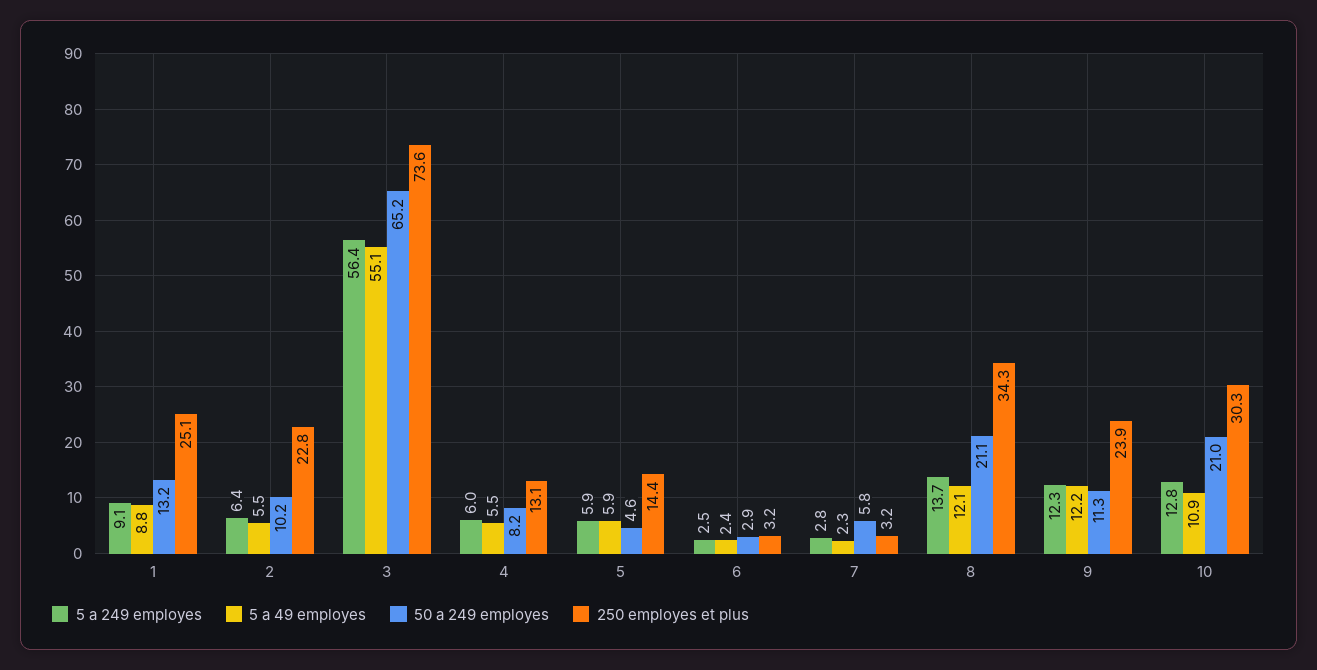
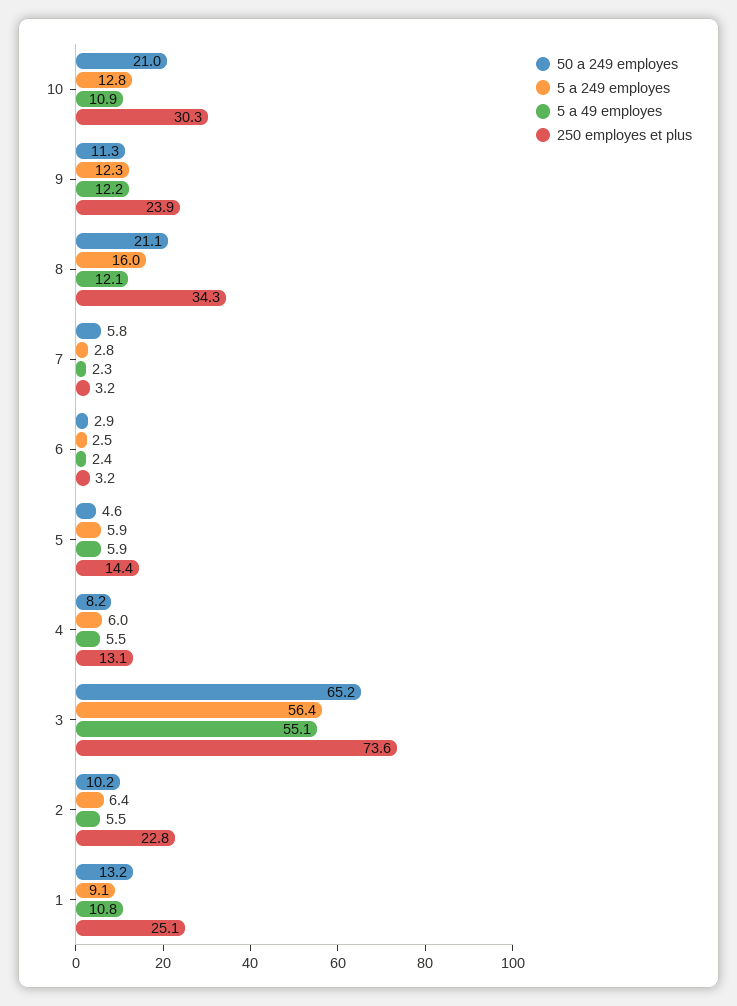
5 a 49 employes, 1: 8.8 -> 10.8
5 a 249 employes, 8: 13.7 -> 16

